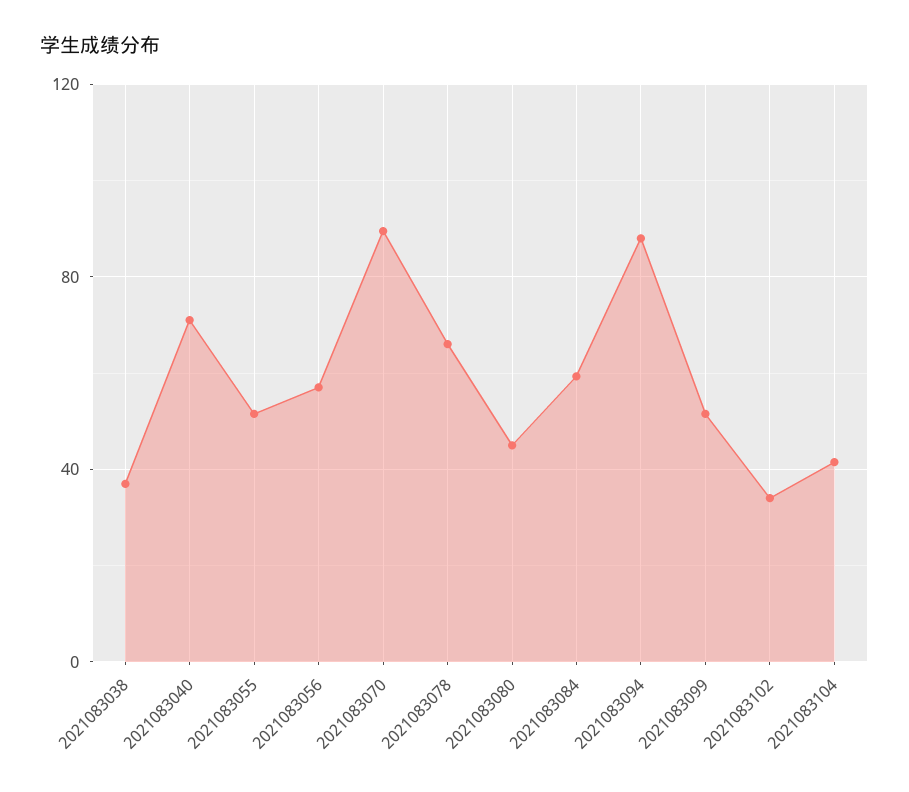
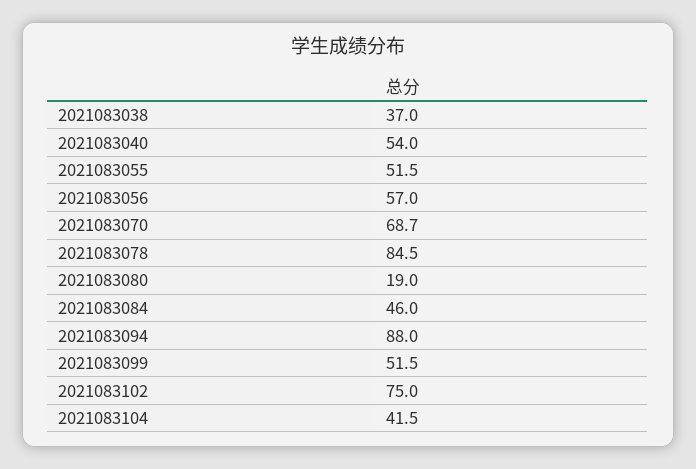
2021083040: 70 -> 54
2021083070: 90 -> 68.7
2021083078: 65 -> 84.5
2021083080: 45 -> 19
2021083084: 60 -> 46
2021083102: 35 -> 75

